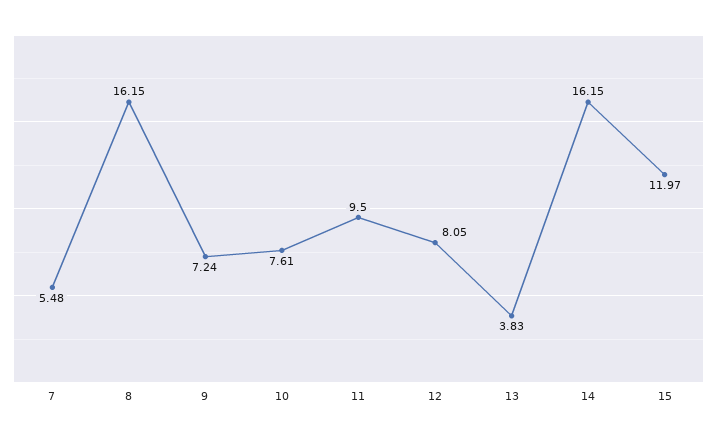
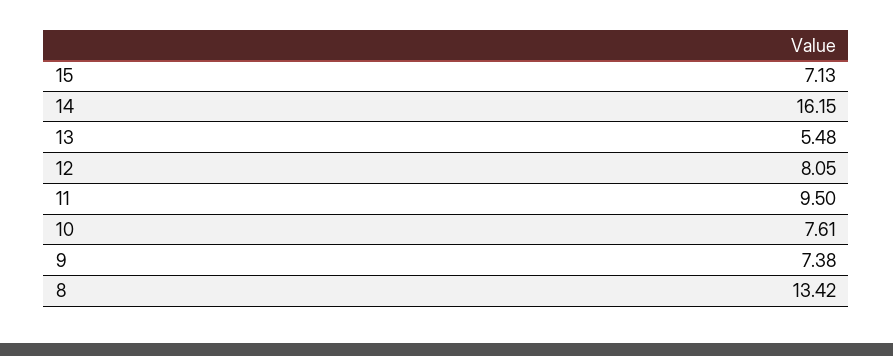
7: 5.48 -> none
8: 16.15 -> 13.42
9: 7.24 -> 7.38
13: 3.83 -> 5.48
15: 11.97 -> 7.13

